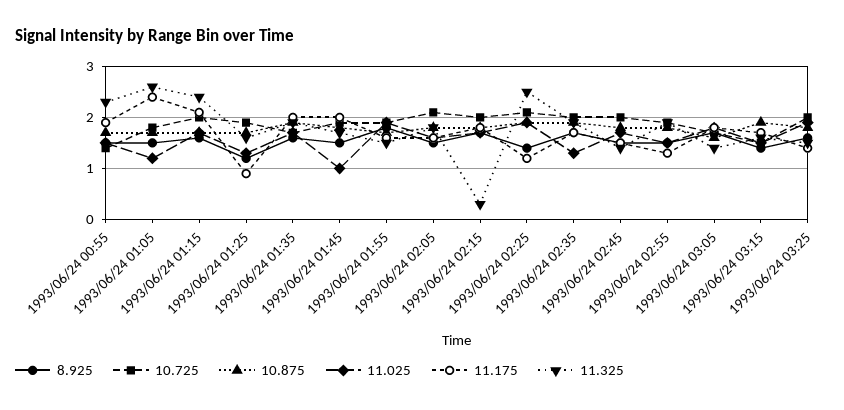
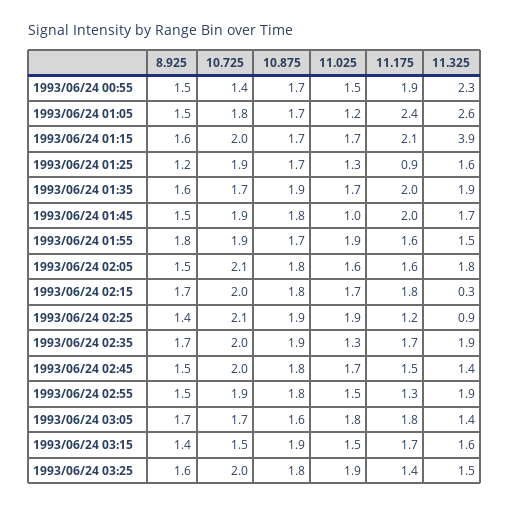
11.325, 1993/06/24 01:15: 2.5 -> 3.9
11.325, 1993/06/24 02:25: 2.5 -> 0.9

